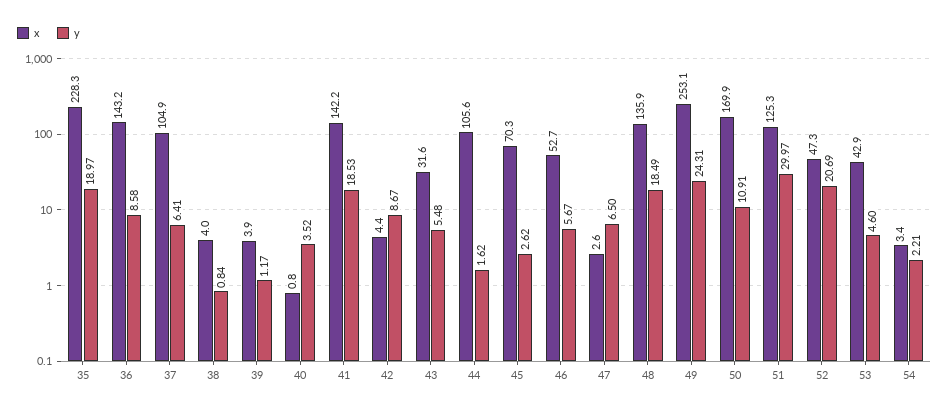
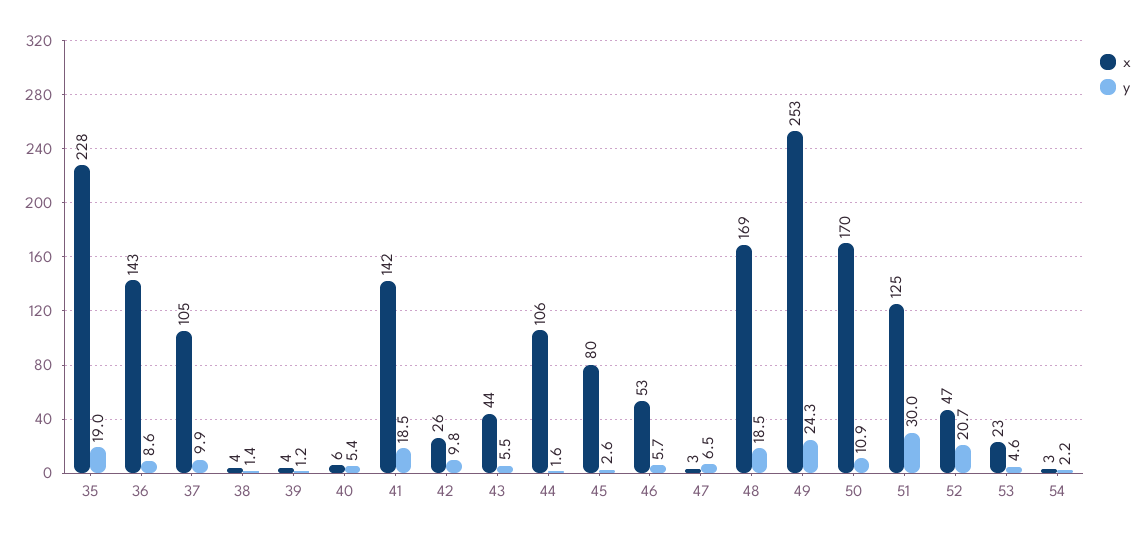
y, 37: 6.41 -> 9.9
y, 38: 0.84 -> 1.4
x, 40: 0.8 -> 6
y, 40: 3.52 -> 5.4
x, 42: 4.4 -> 26
y, 42: 8.67 -> 9.8
x, 43: 31.6 -> 44
x, 45: 70.3 -> 80
x, 48: 135.9 -> 169
x, 53: 42.9 -> 23

